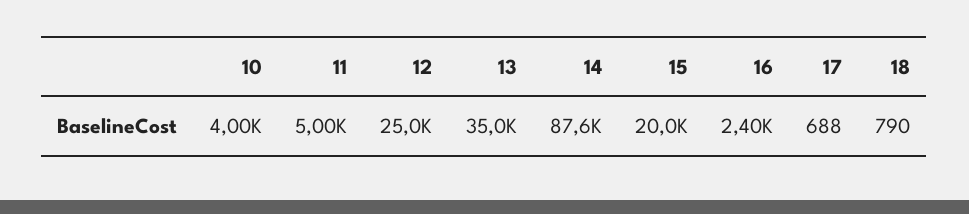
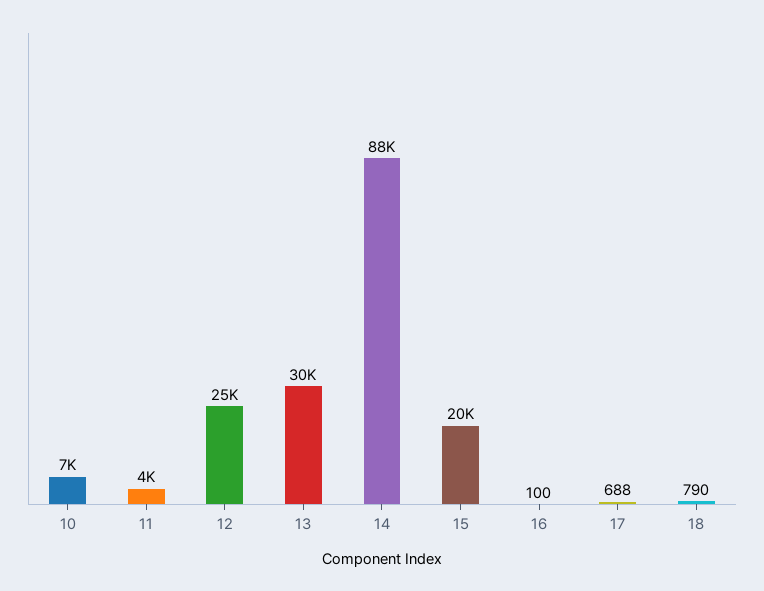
10: 4000 -> 7000
11: 5000 -> 4000
13: 35000 -> 30000
16: 2400 -> 100

